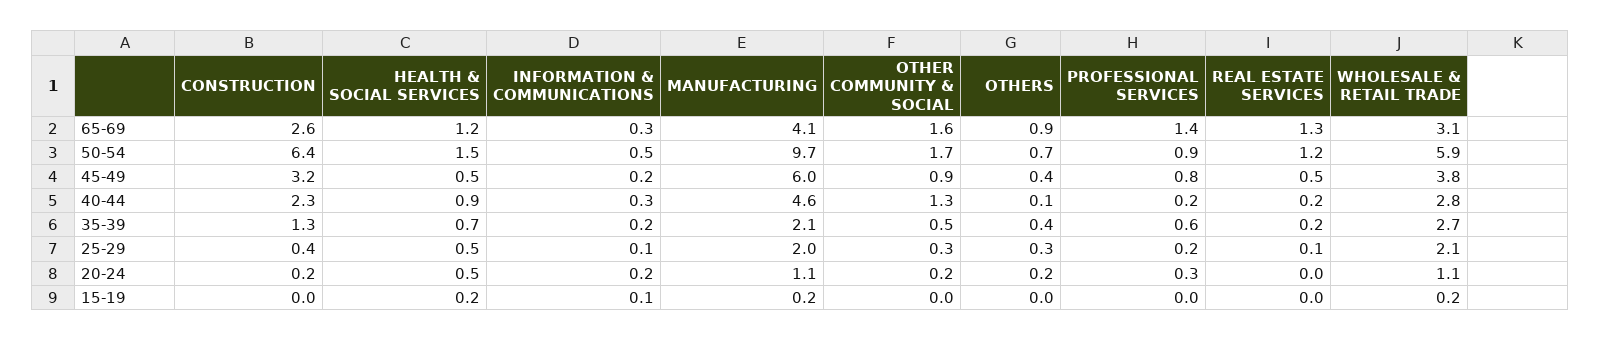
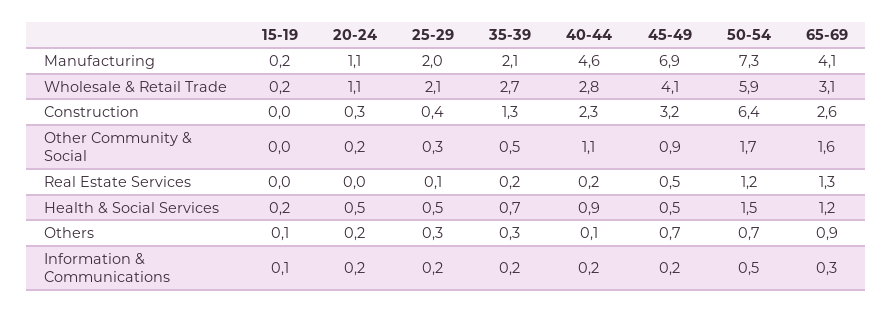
PROFESSIONAL SERVICES, 65-69: 1.4 -> none
MANUFACTURING, 50-54: 9.7 -> 7.3
PROFESSIONAL SERVICES, 50-54: 0.9 -> none
MANUFACTURING, 45-49: 6 -> 6.9
OTHERS, 45-49: 0.4 -> 0.7
PROFESSIONAL SERVICES, 45-49: 0.8 -> none
WHOLESALE & RETAIL TRADE, 45-49: 3.8 -> 4.1
INFORMATION & COMMUNICATIONS, 40-44: 0.3 -> 0.2
OTHER COMMUNITY & SOCIAL, 40-44: 1.3 -> 1.1
PROFESSIONAL SERVICES, 40-44: 0.2 -> none
OTHERS, 35-39: 0.4 -> 0.3
PROFESSIONAL SERVICES, 35-39: 0.6 -> none
INFORMATION & COMMUNICATIONS, 25-29: 0.1 -> 0.2
PROFESSIONAL SERVICES, 25-29: 0.2 -> none
CONSTRUCTION, 20-24: 0.2 -> 0.3
PROFESSIONAL SERVICES, 20-24: 0.3 -> none
OTHERS, 15-19: 0 -> 0.1
PROFESSIONAL SERVICES, 15-19: 0 -> none

